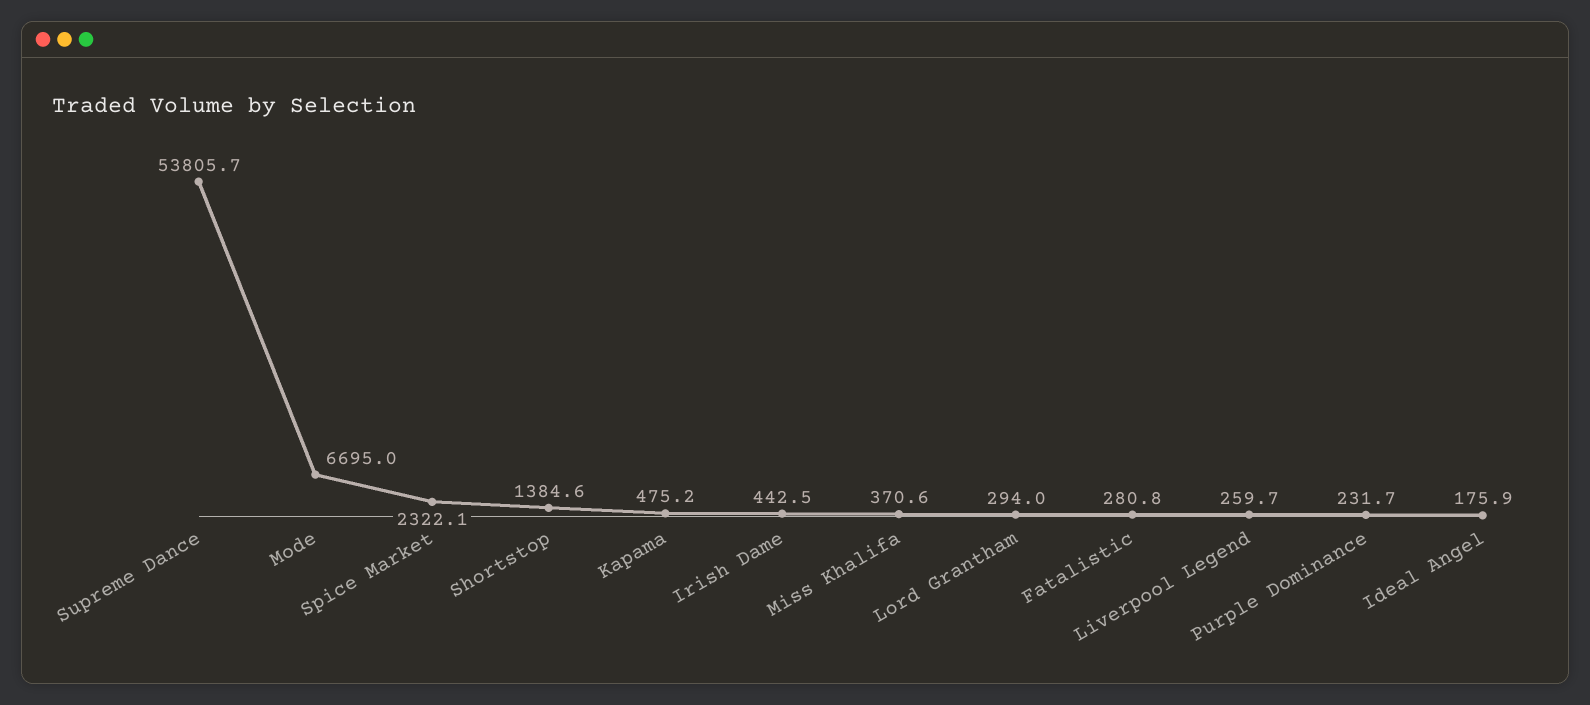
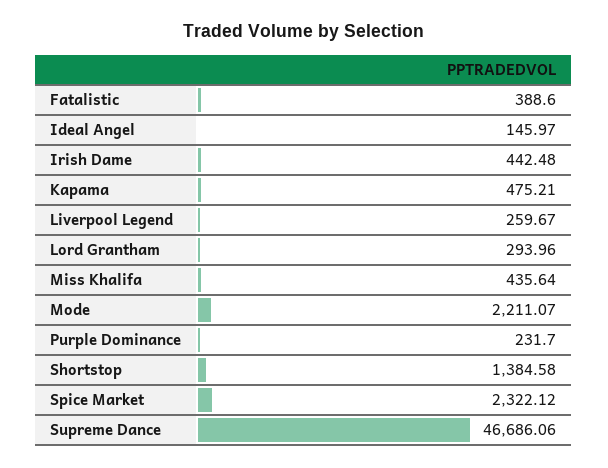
Supreme Dance: 53805.7 -> 46686.06
Mode: 6695 -> 2211.07
Miss Khalifa: 370.6 -> 435.64
Fatalistic: 280.8 -> 388.6
Ideal Angel: 175.9 -> 145.97

